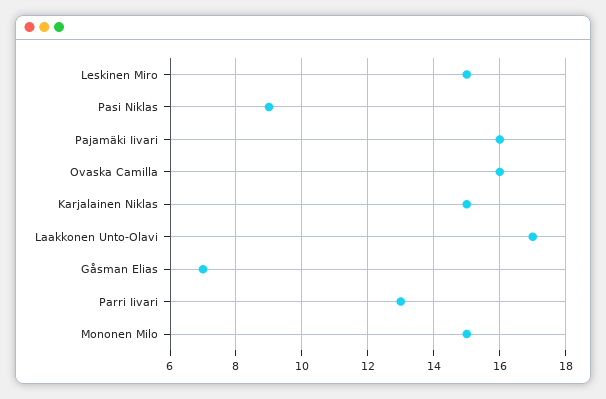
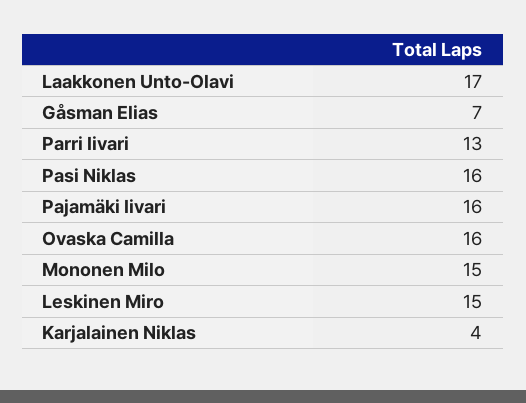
Pasi Niklas: 9 -> 16
Karjalainen Niklas: 15 -> 4

